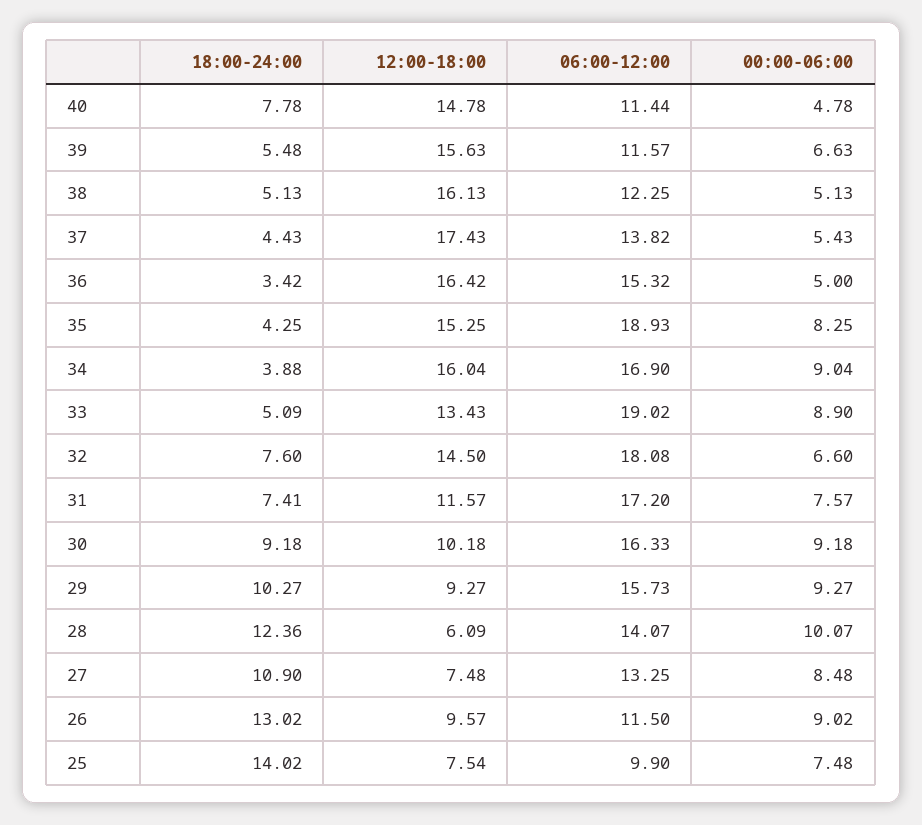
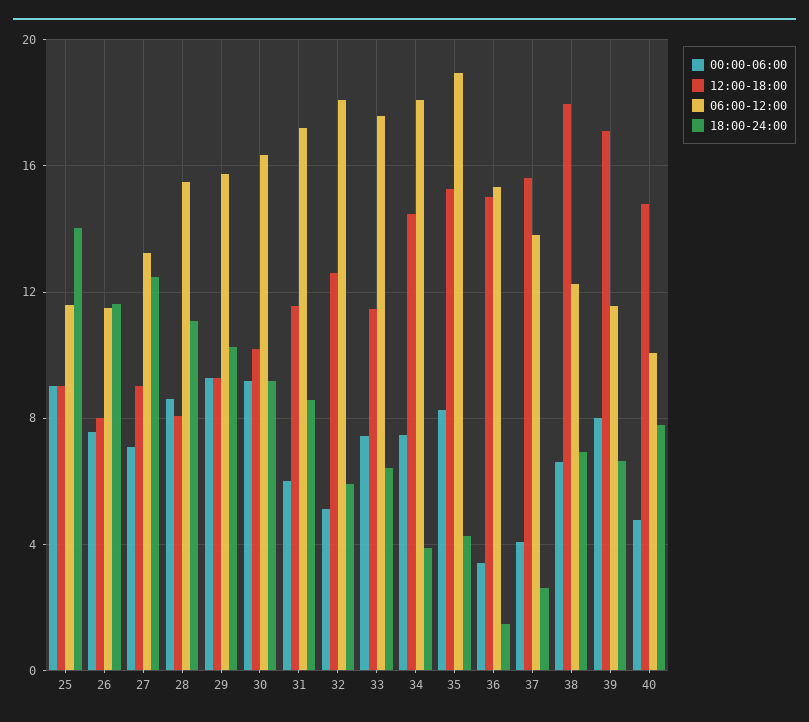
06:00-12:00, 40: 11.44 -> 10
18:00-24:00, 39: 5.48 -> 6.5
12:00-18:00, 39: 15.63 -> 17
00:00-06:00, 39: 6.63 -> 8
18:00-24:00, 38: 5.13 -> 7
12:00-18:00, 38: 16.13 -> 18
00:00-06:00, 38: 5.13 -> 6.5
18:00-24:00, 37: 4.43 -> 2.5
12:00-18:00, 37: 17.43 -> 15.5
00:00-06:00, 37: 5.43 -> 4
18:00-24:00, 36: 3.42 -> 1.5
12:00-18:00, 36: 16.42 -> 15
00:00-06:00, 36: 5 -> 3.5
12:00-18:00, 34: 16.04 -> 14.5
06:00-12:00, 34: 16.9 -> 18
00:00-06:00, 34: 9.04 -> 7.5
18:00-24:00, 33: 5.09 -> 6.5
12:00-18:00, 33: 13.43 -> 11.5
06:00-12:00, 33: 19.02 -> 17.5
00:00-06:00, 33: 8.9 -> 7.5
18:00-24:00, 32: 7.6 -> 6
12:00-18:00, 32: 14.5 -> 12.5
00:00-06:00, 32: 6.6 -> 5
18:00-24:00, 31: 7.41 -> 8.5
00:00-06:00, 31: 7.57 -> 6
18:00-24:00, 28: 12.36 -> 11
12:00-18:00, 28: 6.09 -> 8
06:00-12:00, 28: 14.07 -> 15.5
00:00-06:00, 28: 10.07 -> 8.5
18:00-24:00, 27: 10.9 -> 12.5
12:00-18:00, 27: 7.48 -> 9
00:00-06:00, 27: 8.48 -> 7
18:00-24:00, 26: 13.02 -> 11.5
12:00-18:00, 26: 9.57 -> 8
00:00-06:00, 26: 9.02 -> 7.5
12:00-18:00, 25: 7.54 -> 9
06:00-12:00, 25: 9.9 -> 11.5
00:00-06:00, 25: 7.48 -> 9

